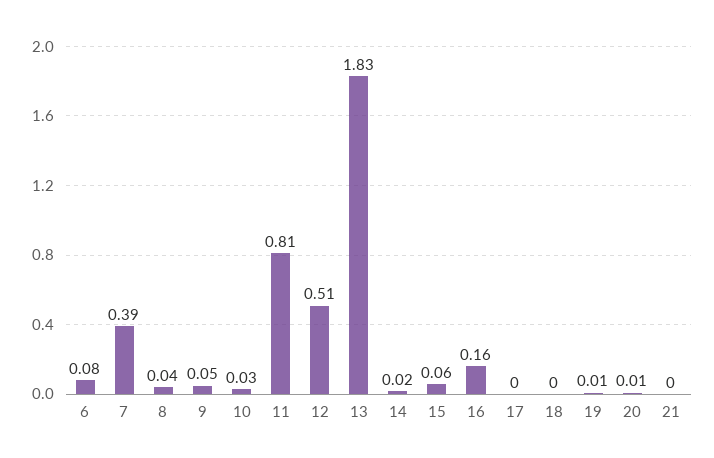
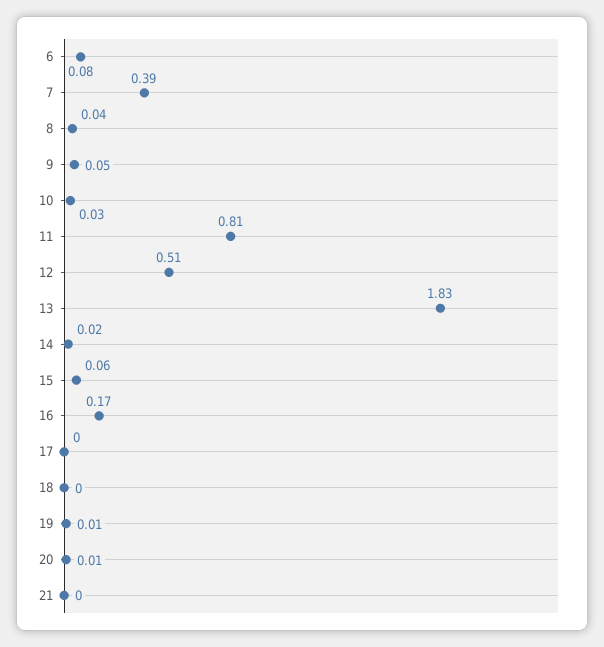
16: 0.16 -> 0.17

